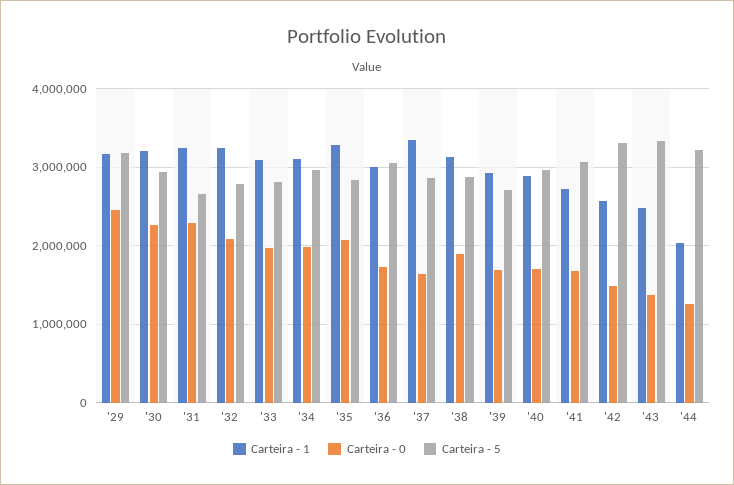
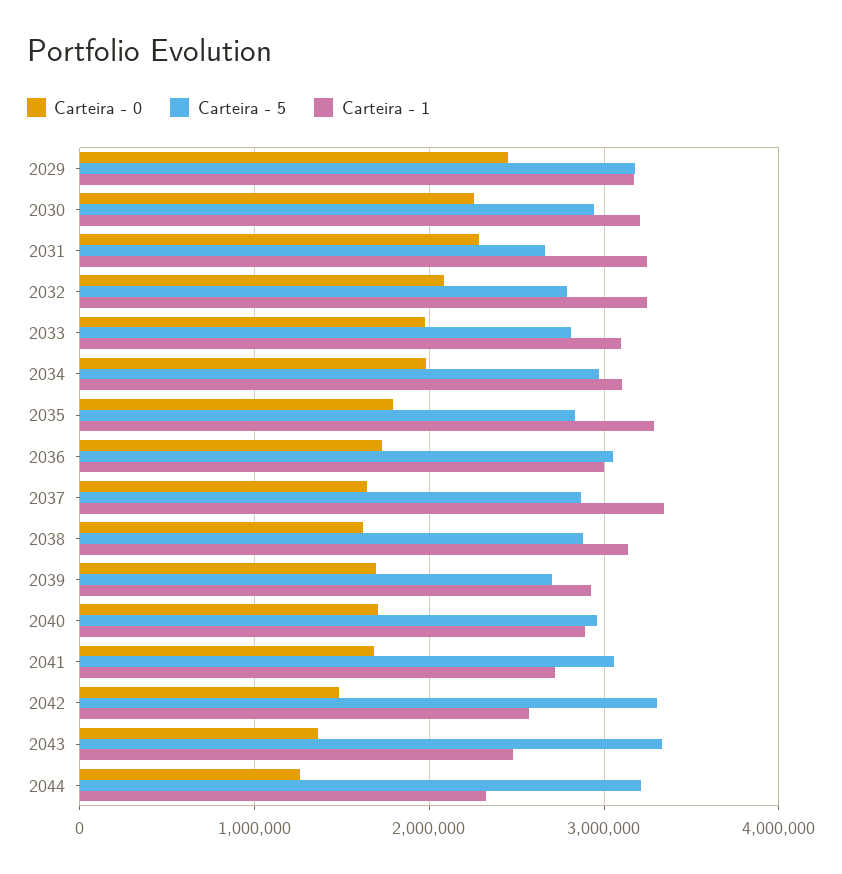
Carteira - 0, '35: 2100000 -> 1800000
Carteira - 0, '38: 1900000 -> 1600000
Carteira - 1, '44: 2000000 -> 2300000

